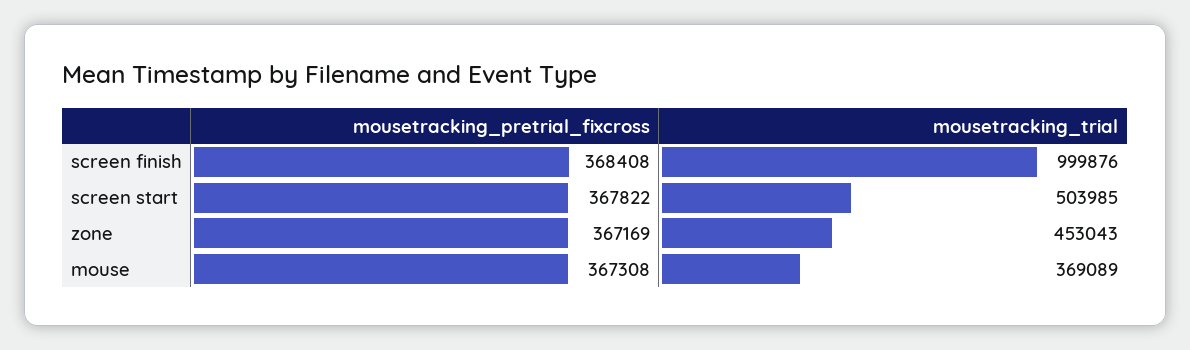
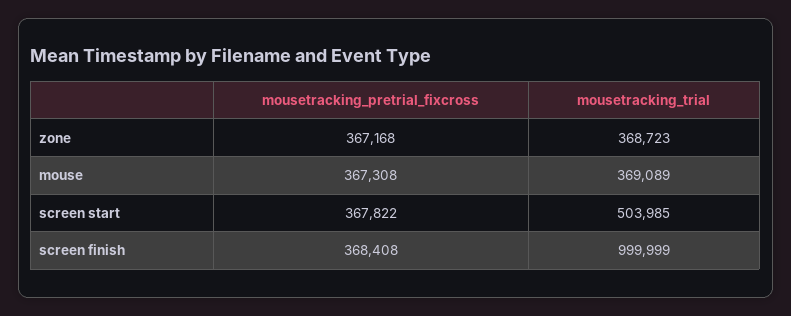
mousetracking_trial, screen finish: 999876 -> 999999
mousetracking_pretrial_fixcross, zone: 367169 -> 367168
mousetracking_trial, zone: 453043 -> 368723

